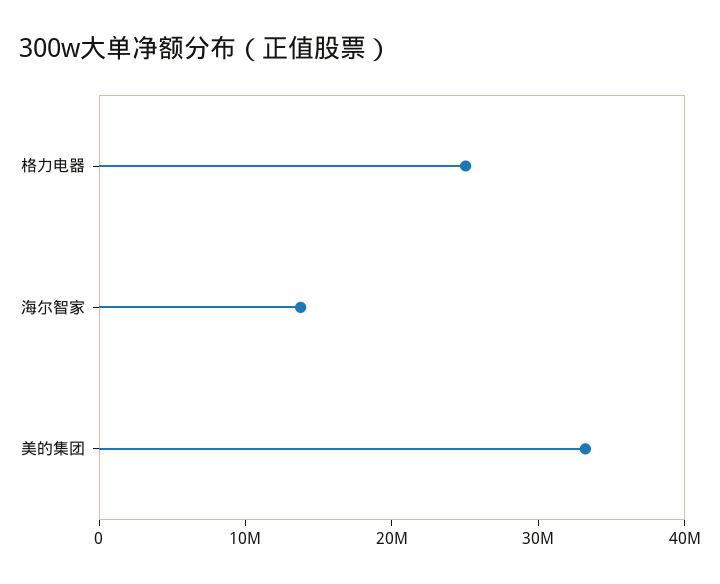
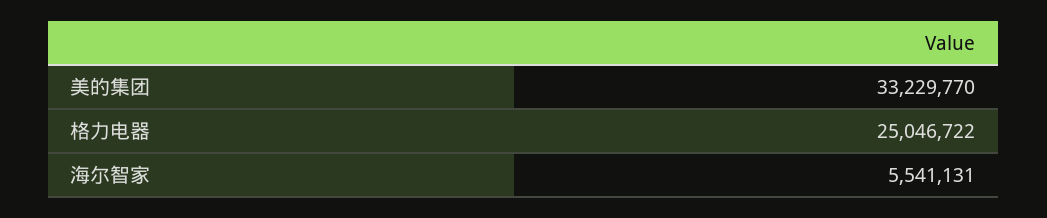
海尔智家: 14000000 -> 5541131

